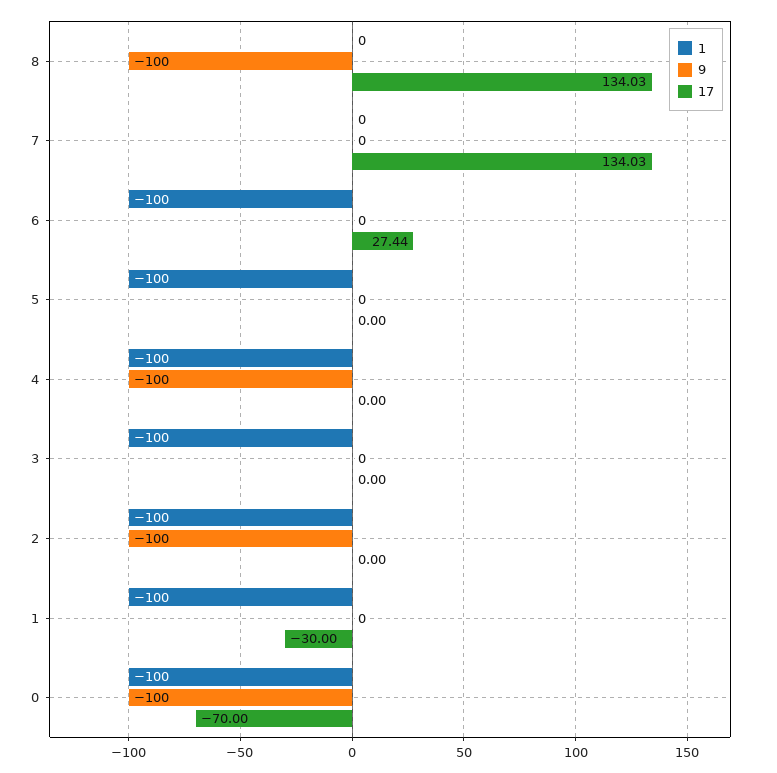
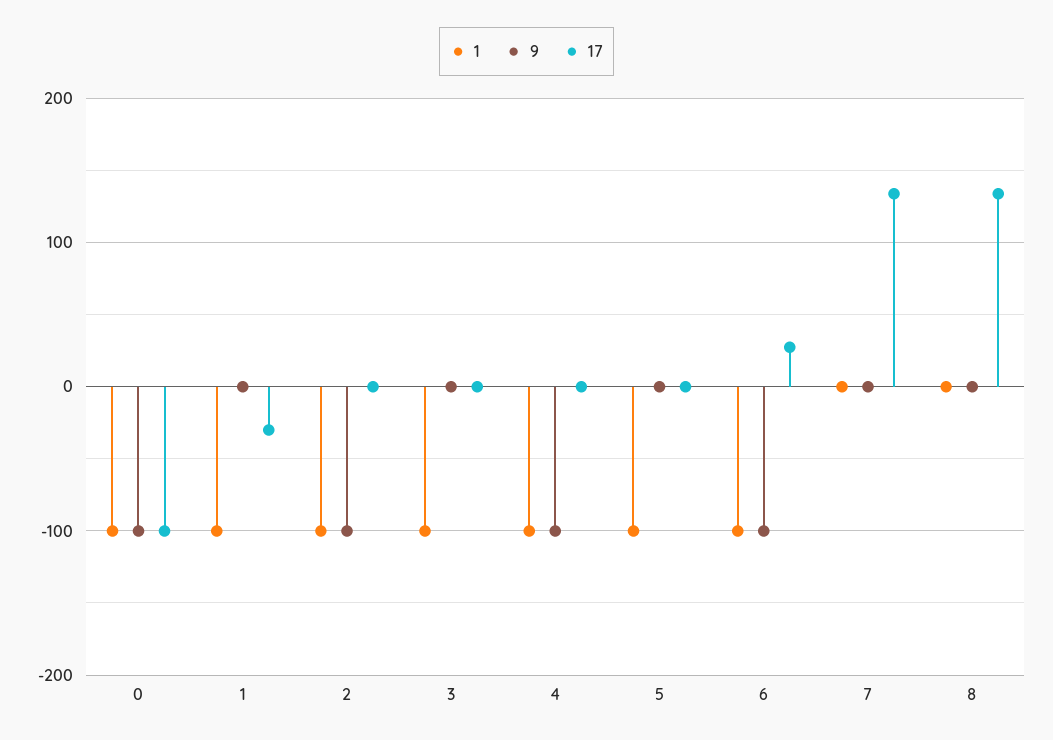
9, 8: -100 -> 0
9, 6: 0 -> -100
17, 0: -70 -> -100

